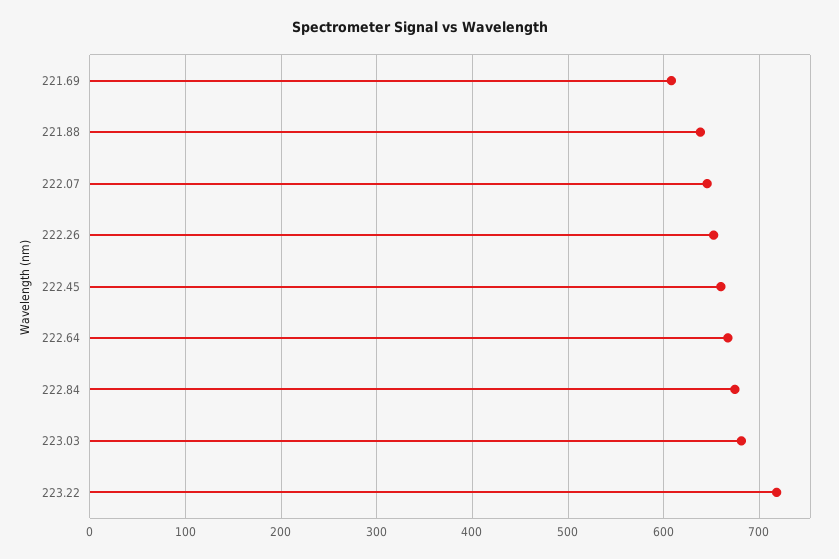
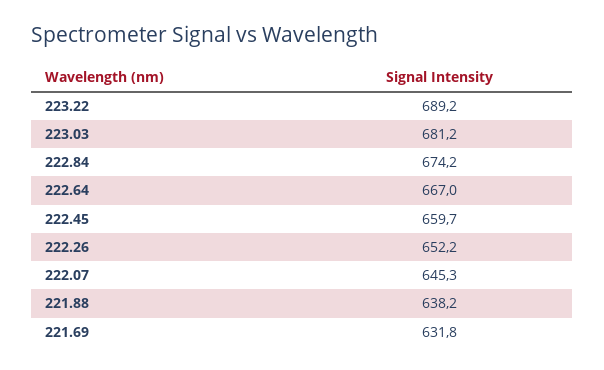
221.69: 610 -> 631.8
223.22: 720 -> 689.2

